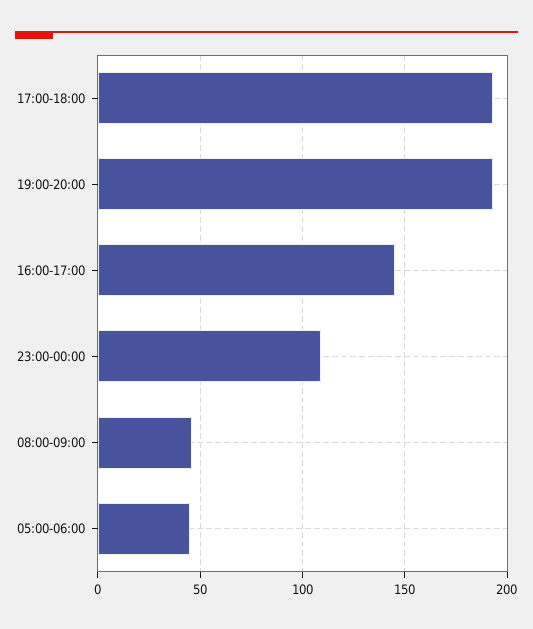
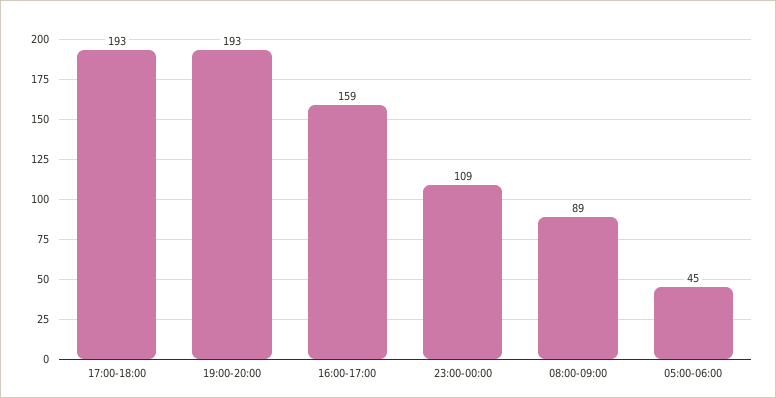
16:00-17:00: 145 -> 159
08:00-09:00: 45 -> 89

